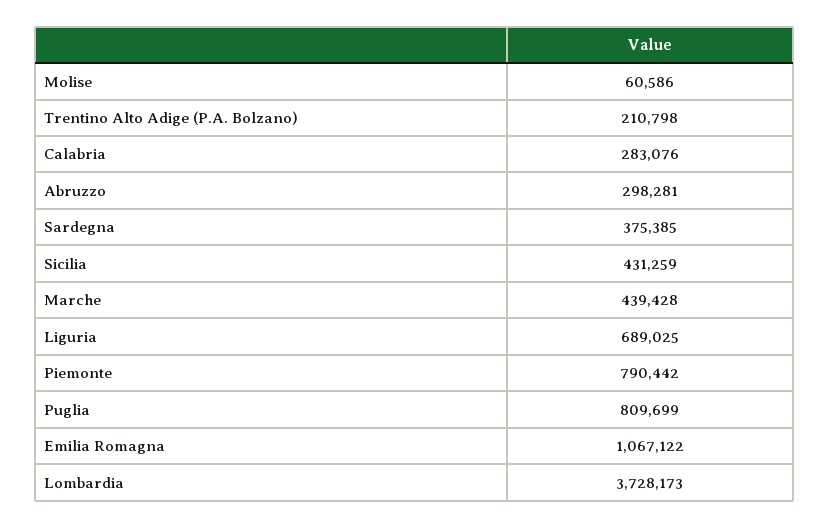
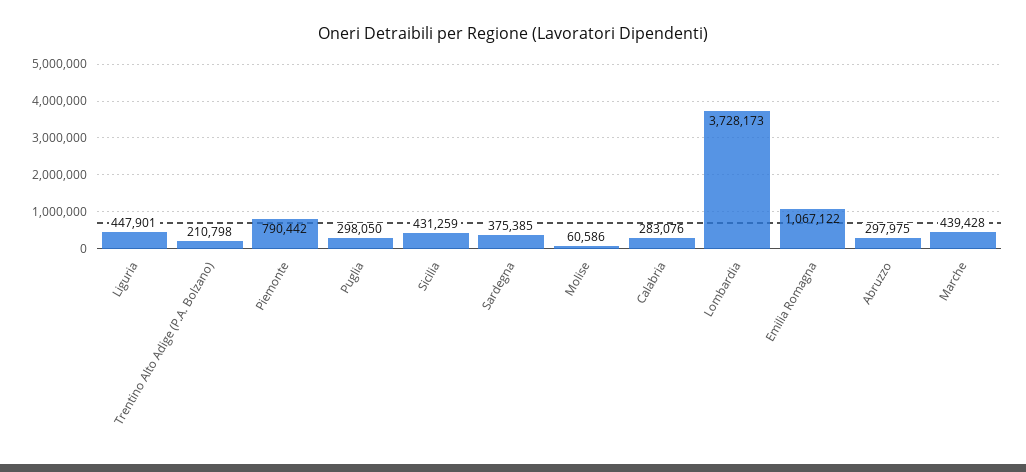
Abruzzo: 298281 -> 297975
Liguria: 689025 -> 447901
Puglia: 809699 -> 298050

